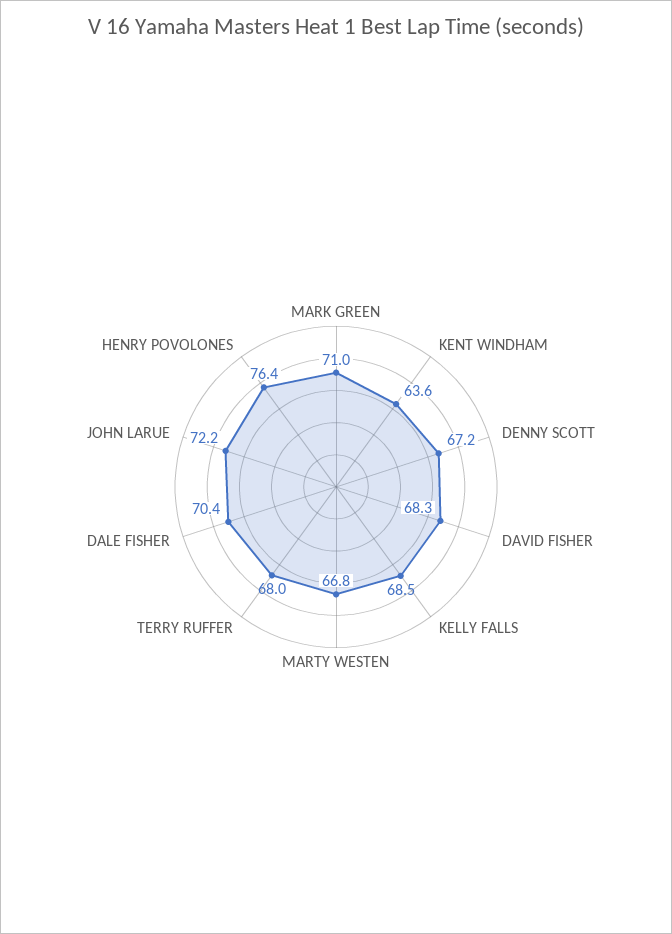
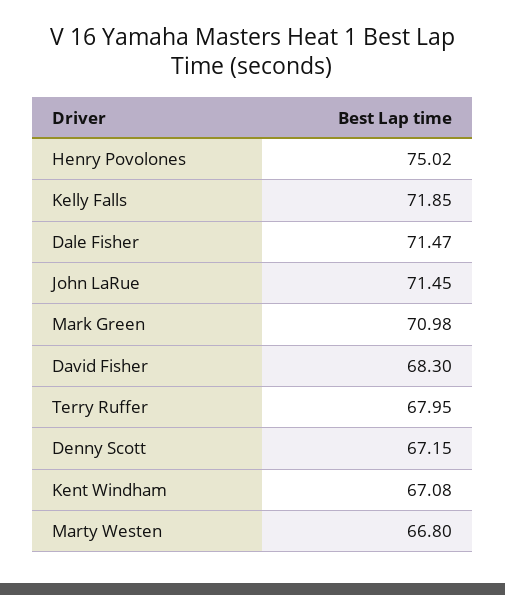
KENT WINDHAM: 63.6 -> 67.08
KELLY FALLS: 68.5 -> 71.85
DALE FISHER: 70.4 -> 71.47
JOHN LARUE: 72.2 -> 71.45
HENRY POVOLONES: 76.4 -> 75.02

